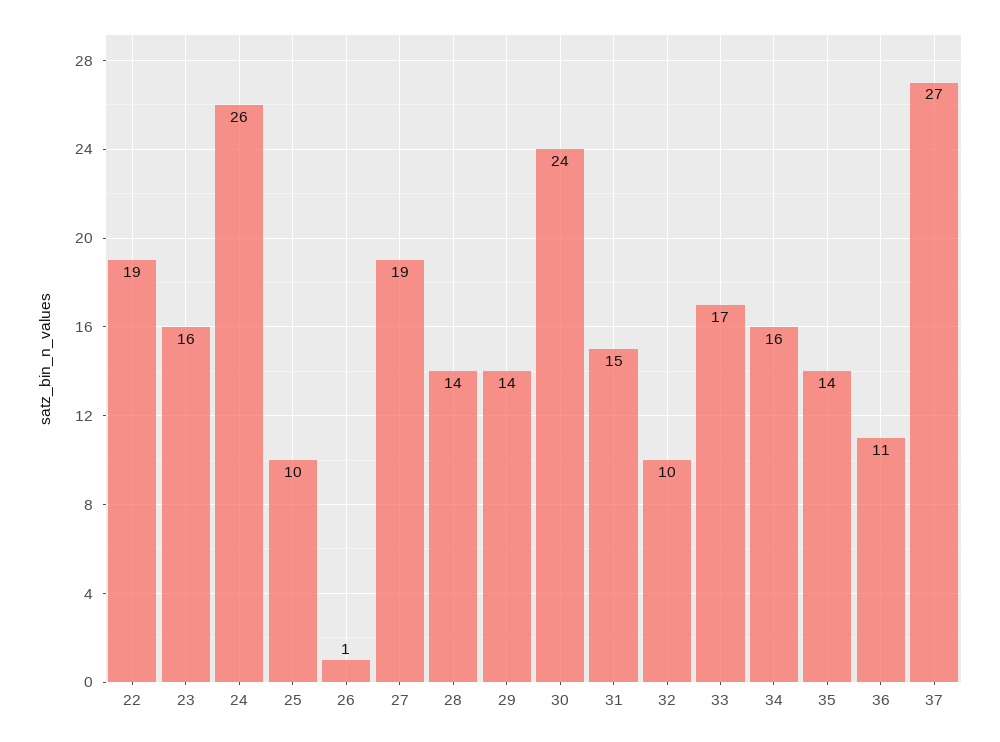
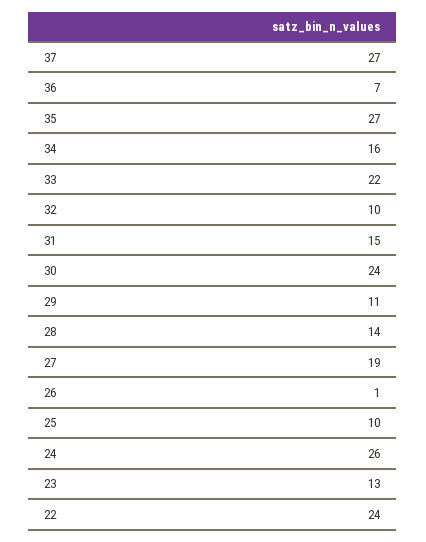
22: 19 -> 24
23: 16 -> 13
29: 14 -> 11
33: 17 -> 22
35: 14 -> 27
36: 11 -> 7

